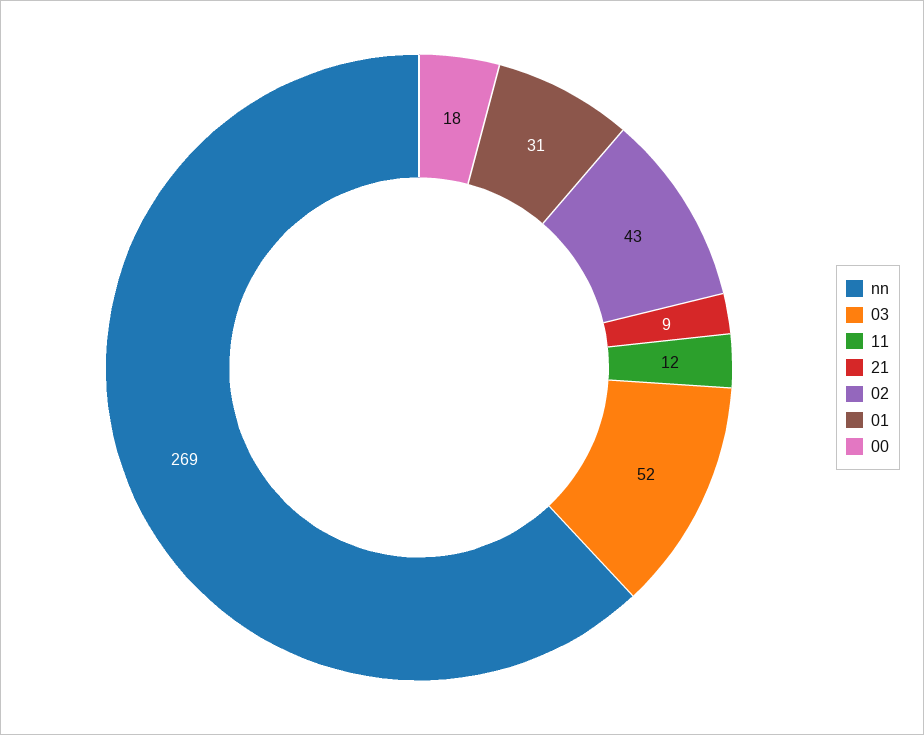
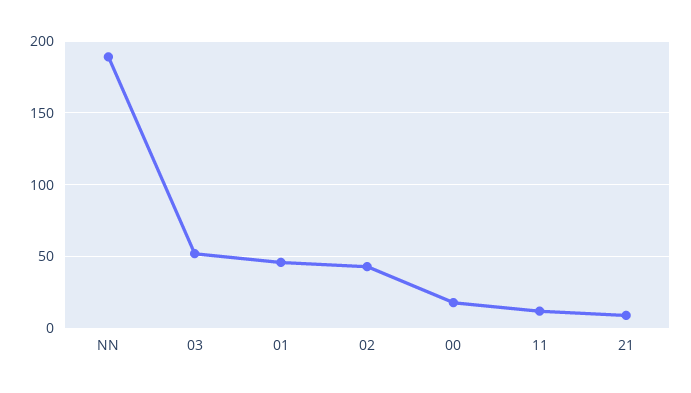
nn: 269 -> 190
01: 31 -> 45

